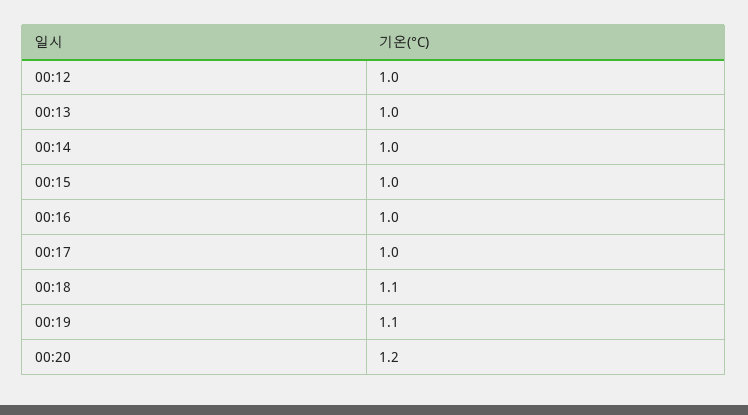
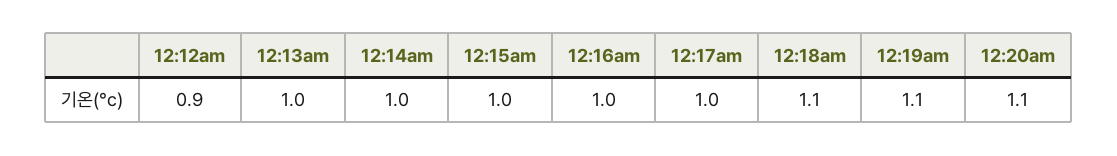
00:12: 1 -> 0.9
00:20: 1.2 -> 1.1

